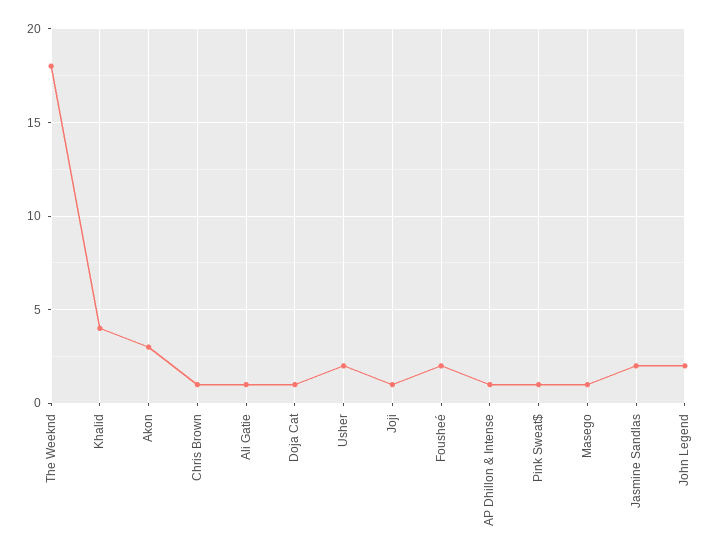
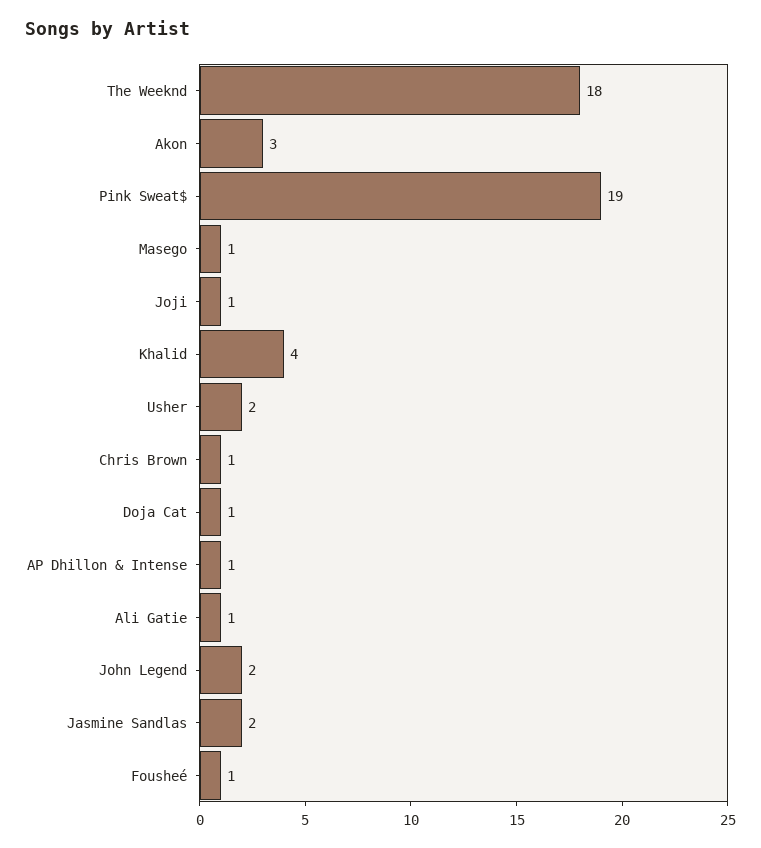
Fousheé: 2 -> 1
Pink Sweat$: 1 -> 19

